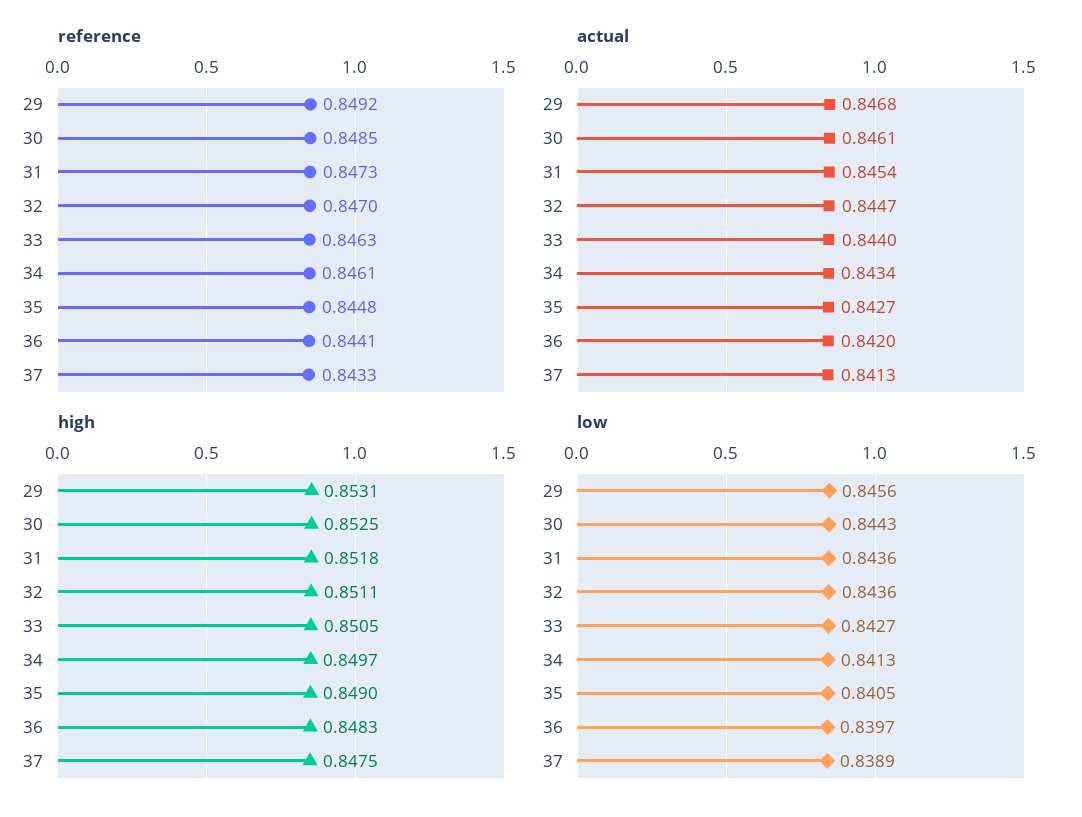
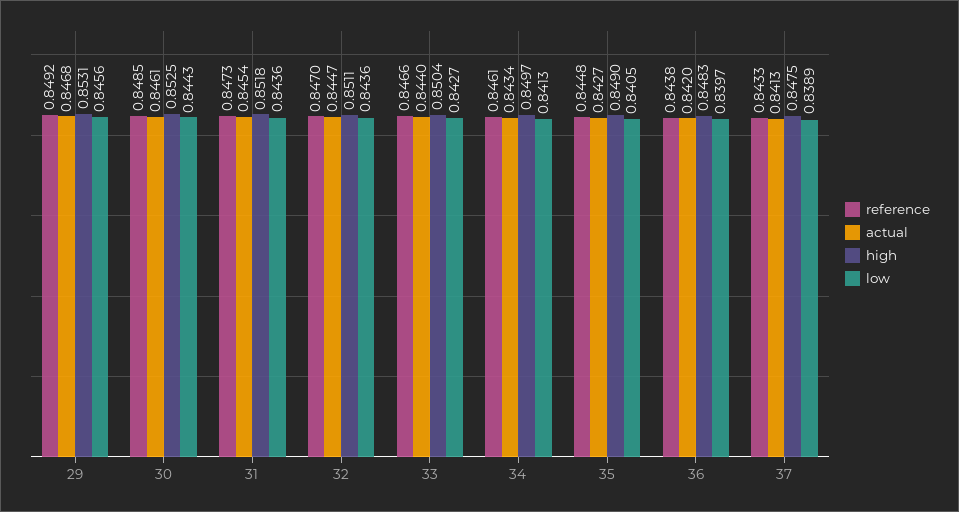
reference, 33: 0.8463 -> 0.8466
reference, 36: 0.8441 -> 0.8438
high, 33: 0.8505 -> 0.8504

